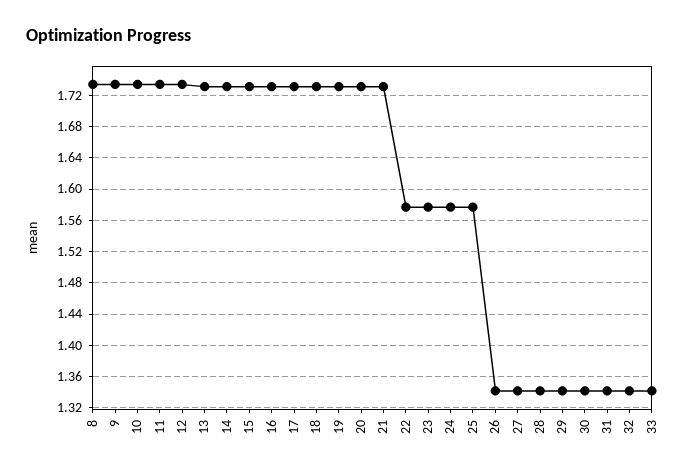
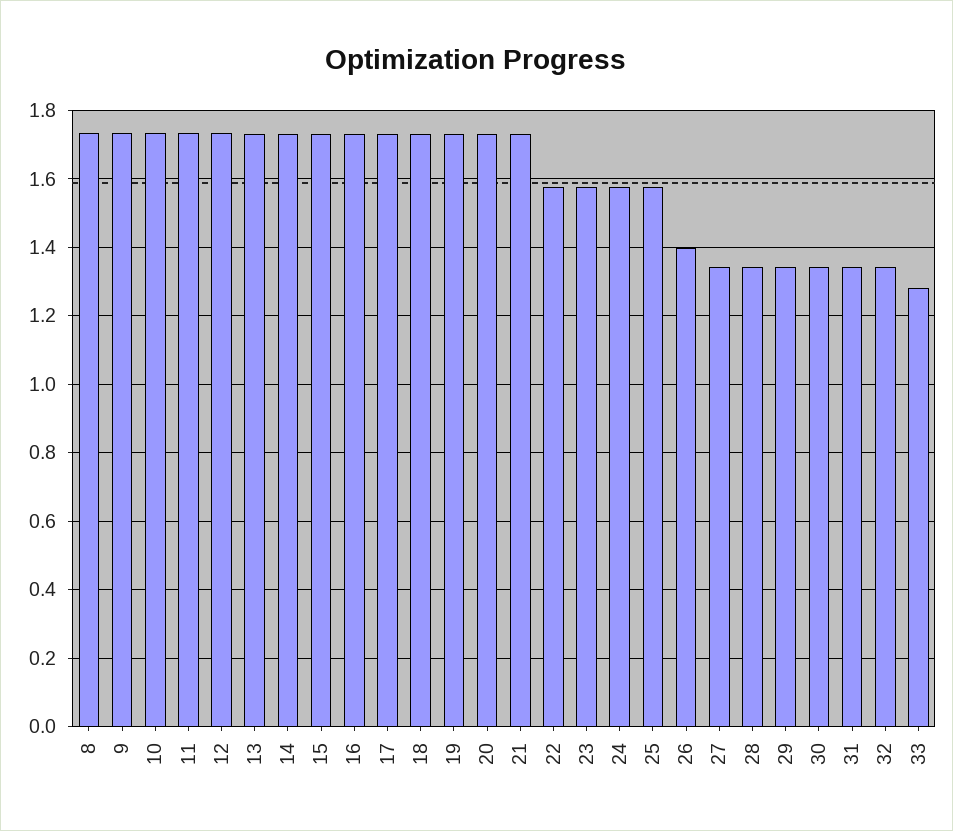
26: 1.34 -> 1.4
33: 1.34 -> 1.28

